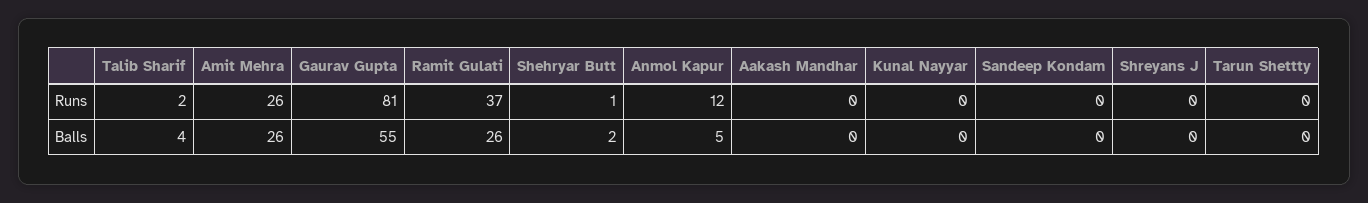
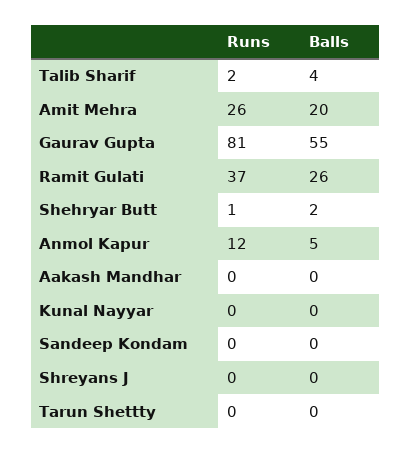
Amit Mehra, Balls: 26 -> 20

